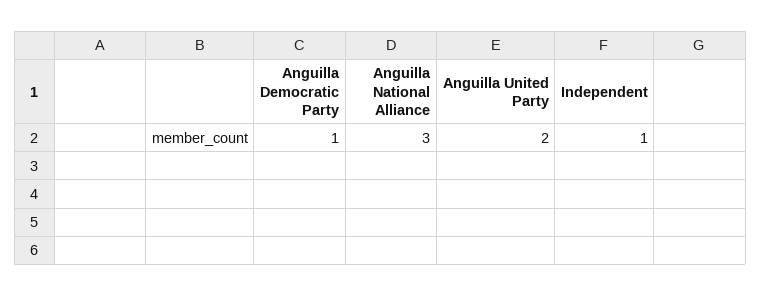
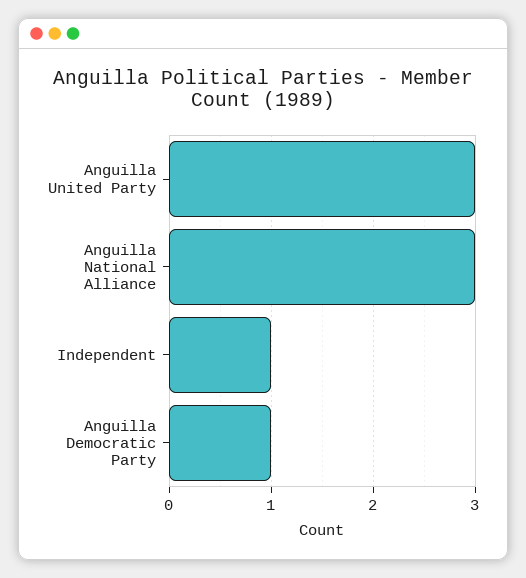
Anguilla United Party: 2 -> 3

